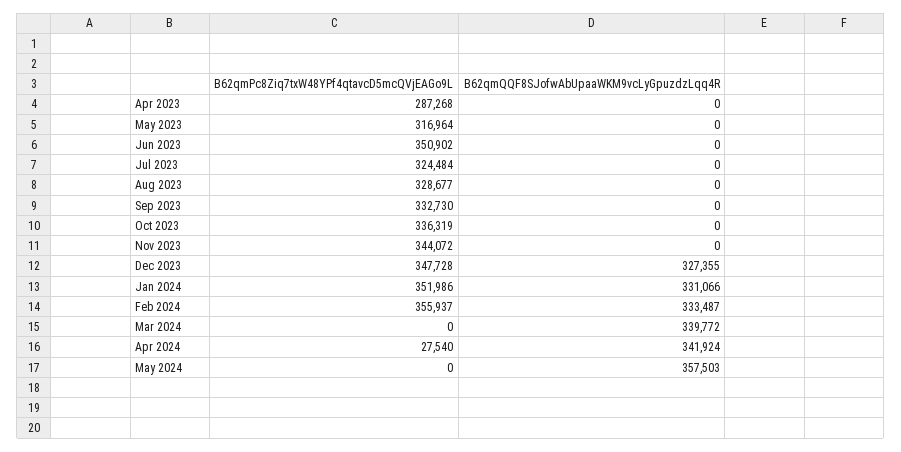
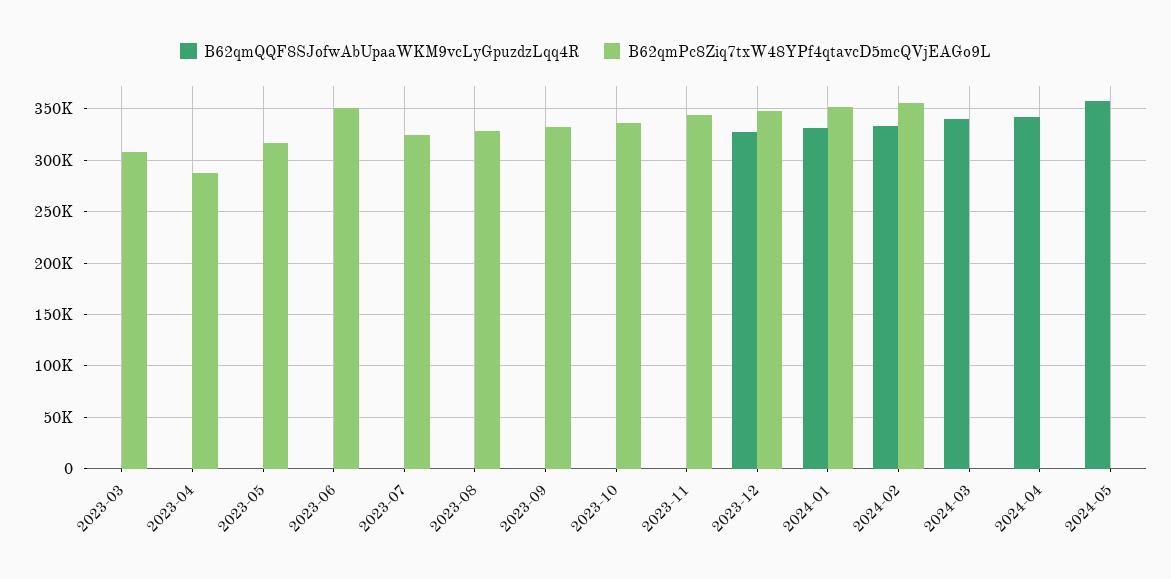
B62qmPc8Ziq7txW48YPf4qtavcD5mcQVjEAGo9L, Apr 2024: 27540 -> 0
B62qmQQF8SJofwAbUpaaWKM9vcLyGpuzdzLqq4R, 2023-03: none -> 0
B62qmPc8Ziq7txW48YPf4qtavcD5mcQVjEAGo9L, 2023-03: none -> 310000

